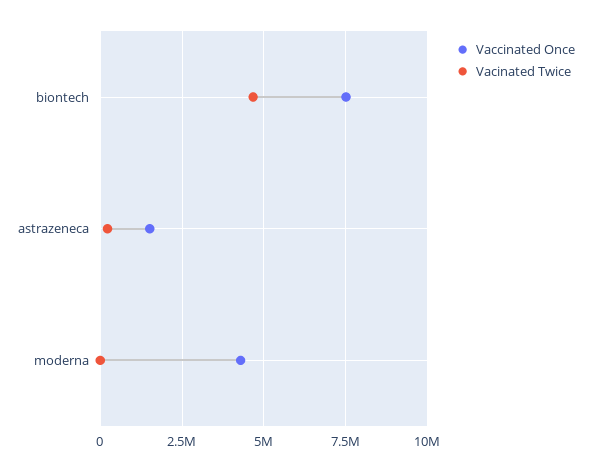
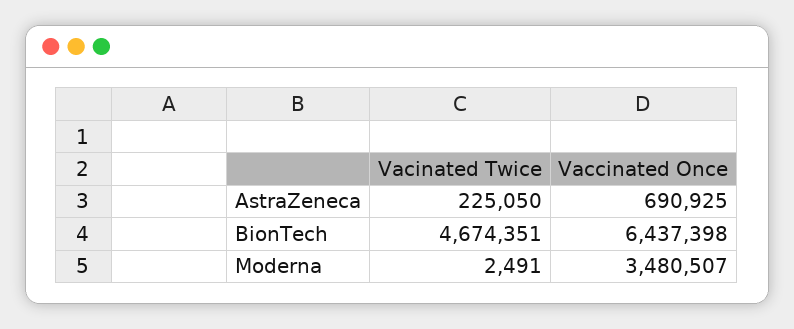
Vaccinated Once, biontech: 7500000 -> 6437398
Vaccinated Once, astrazeneca: 1500000 -> 690925
Vaccinated Once, moderna: 4250000 -> 3480507

